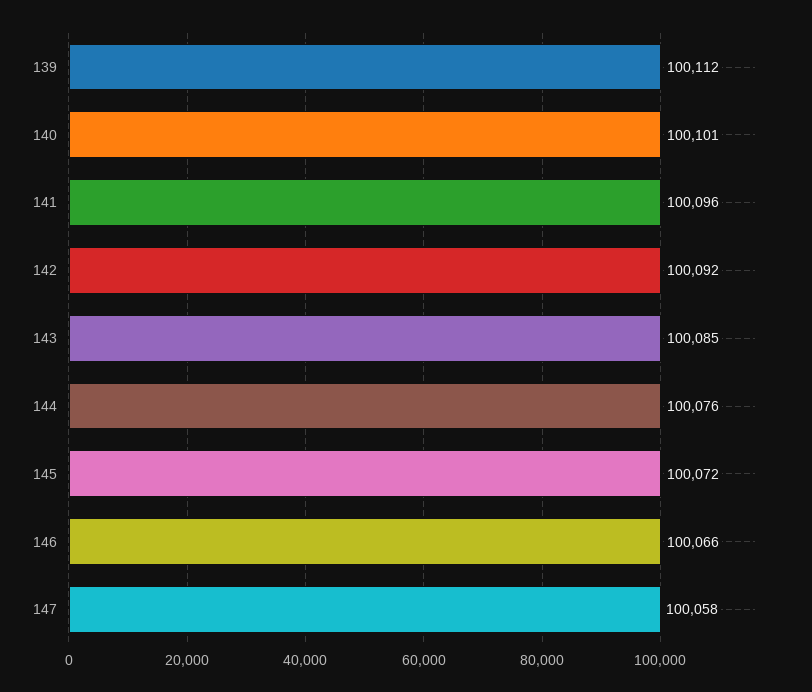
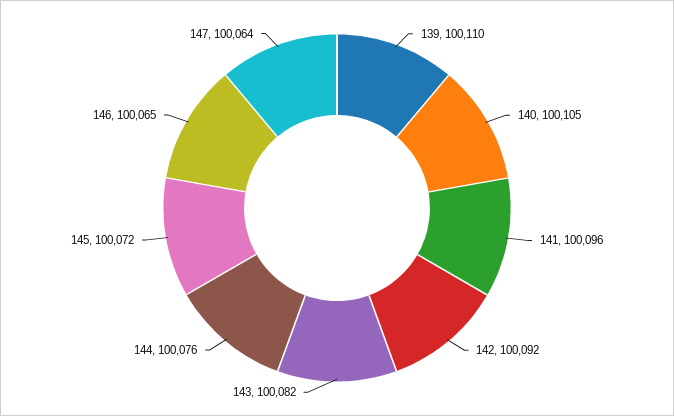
139: 100112 -> 100110
140: 100101 -> 100105
143: 100085 -> 100082
146: 100066 -> 100065
147: 100058 -> 100064

